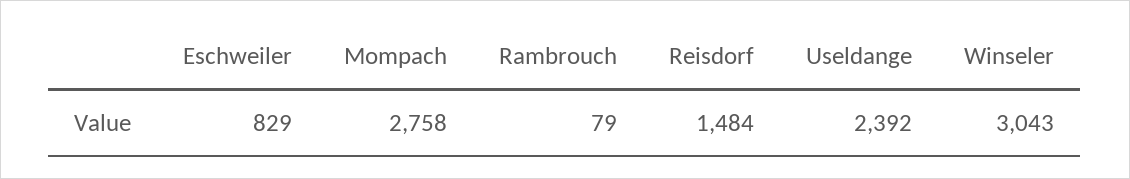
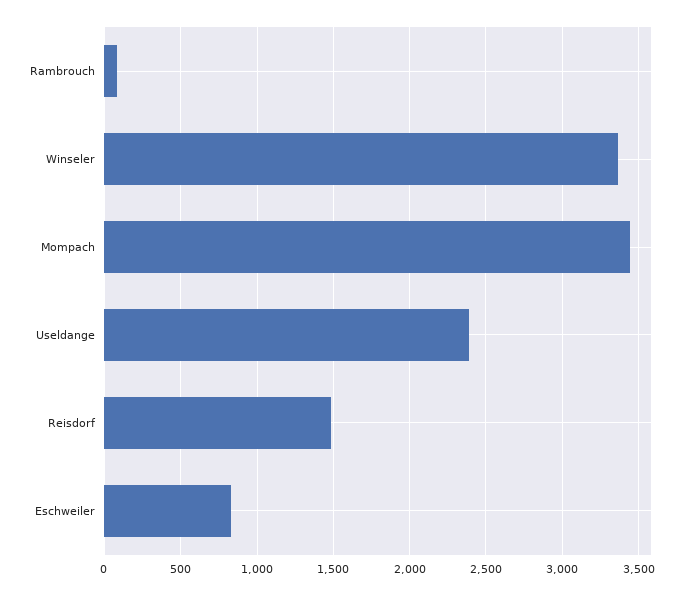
Mompach: 2758 -> 3450
Winseler: 3043 -> 3350

